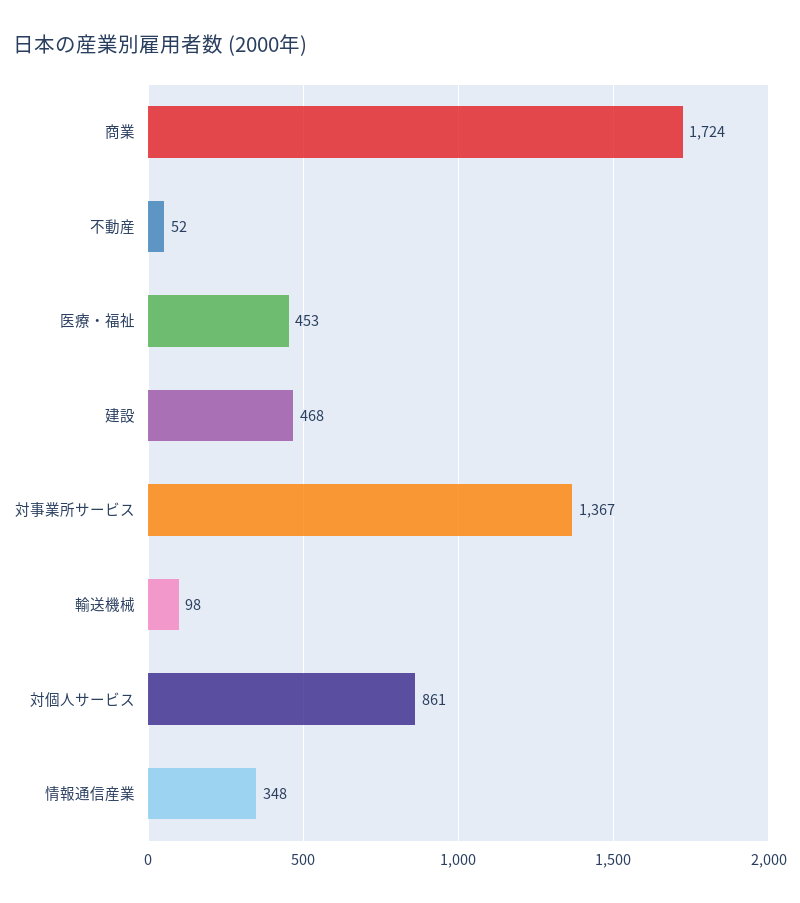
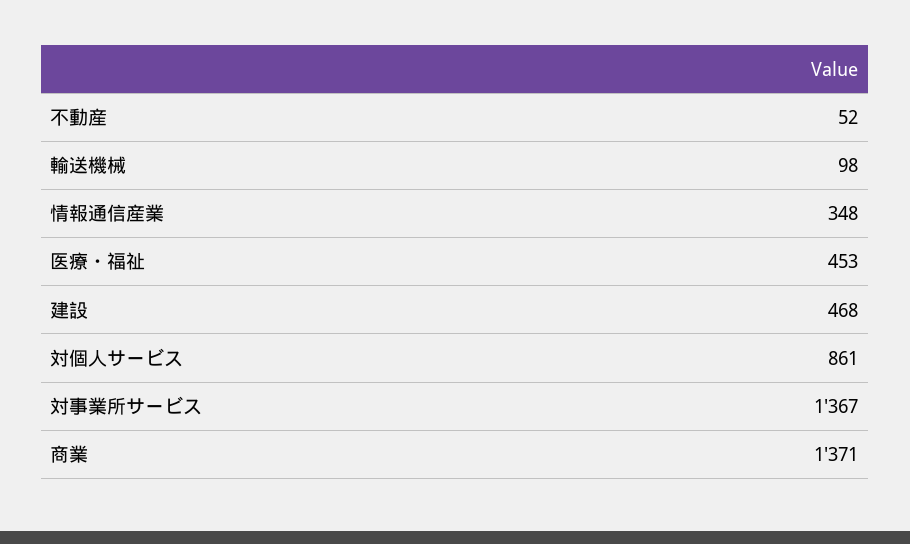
商業: 1724 -> 1371

